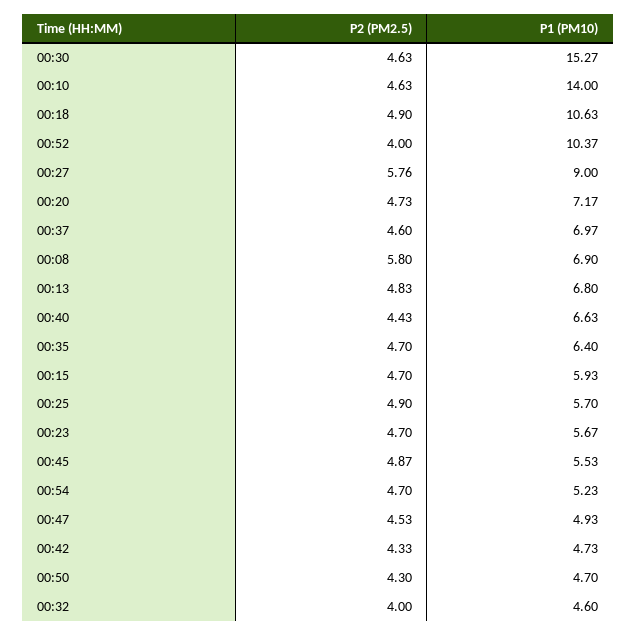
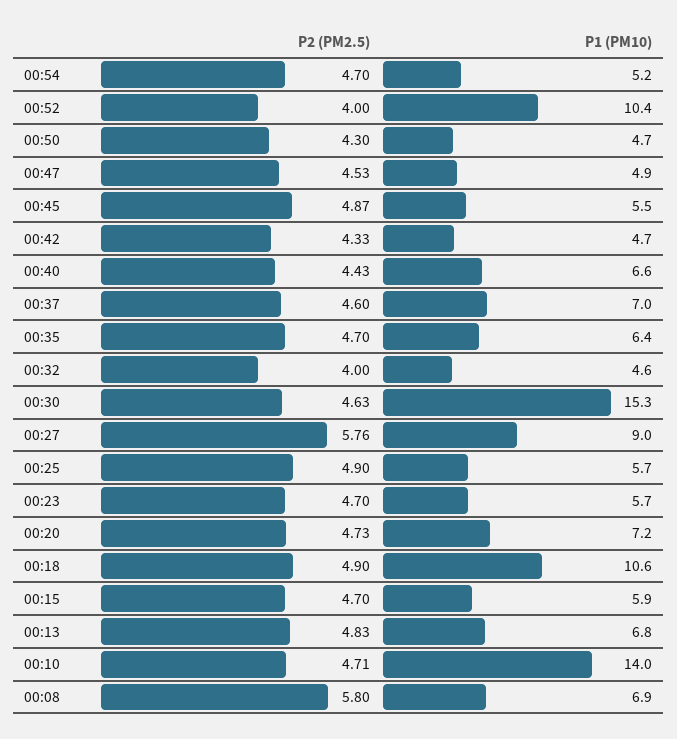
P2 (PM2.5), 00:10: 4.63 -> 4.71

